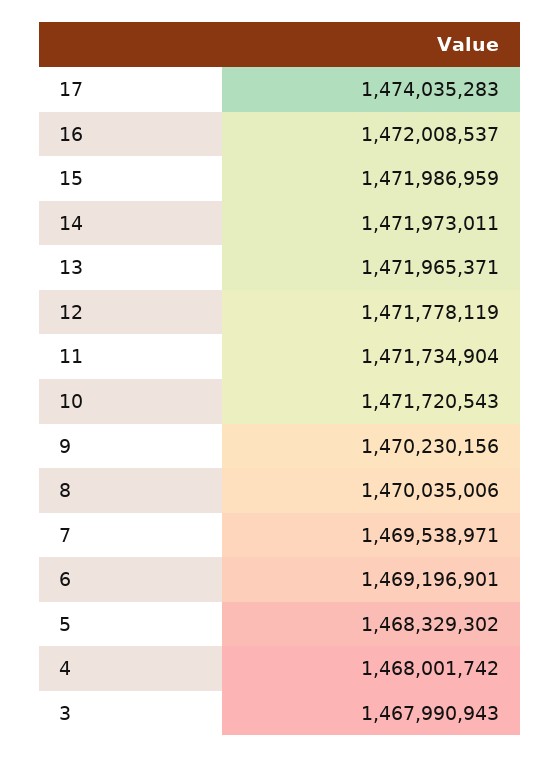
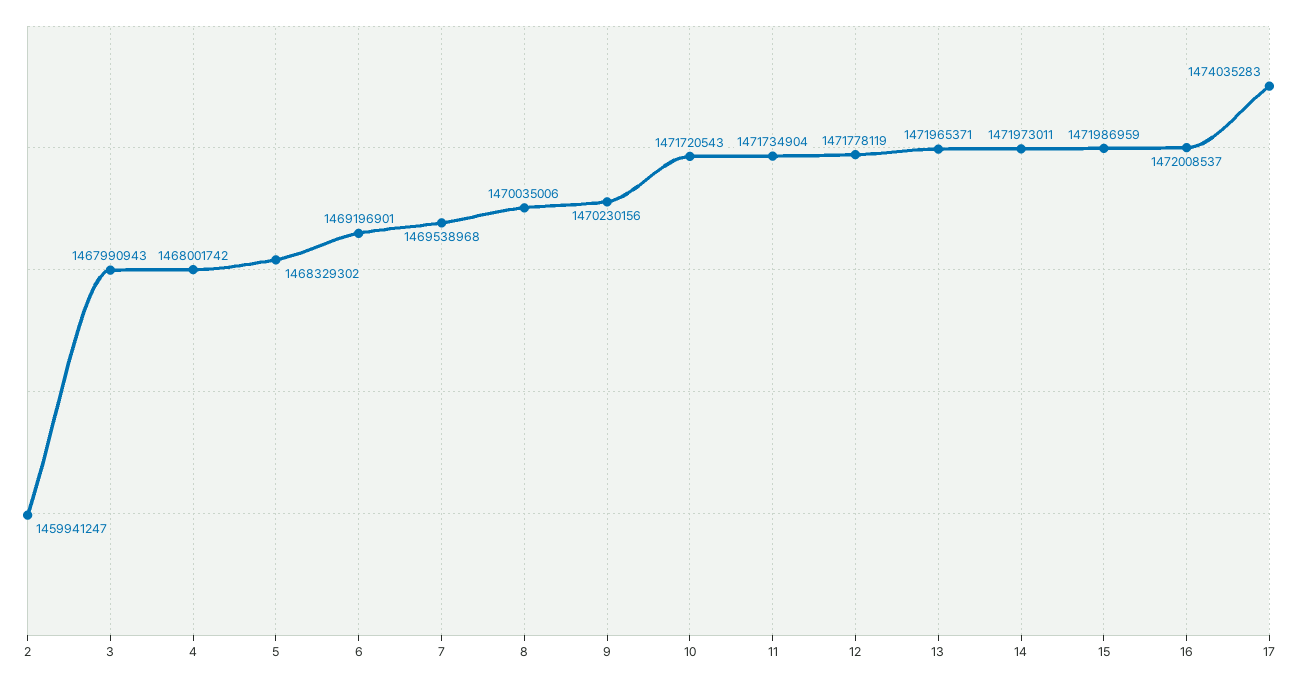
7: 1469538971 -> 1469538968
2: none -> 1459941247

